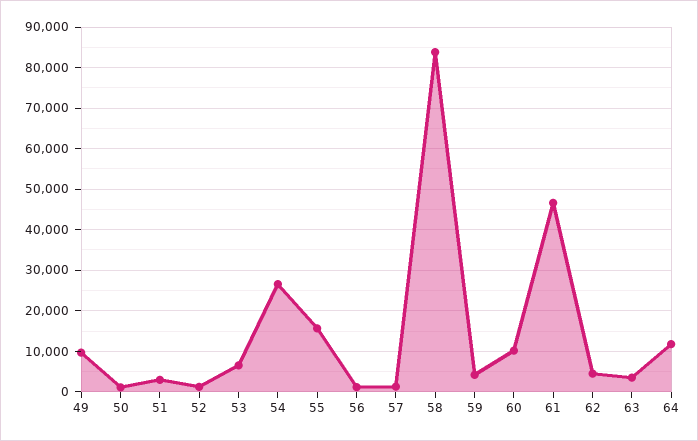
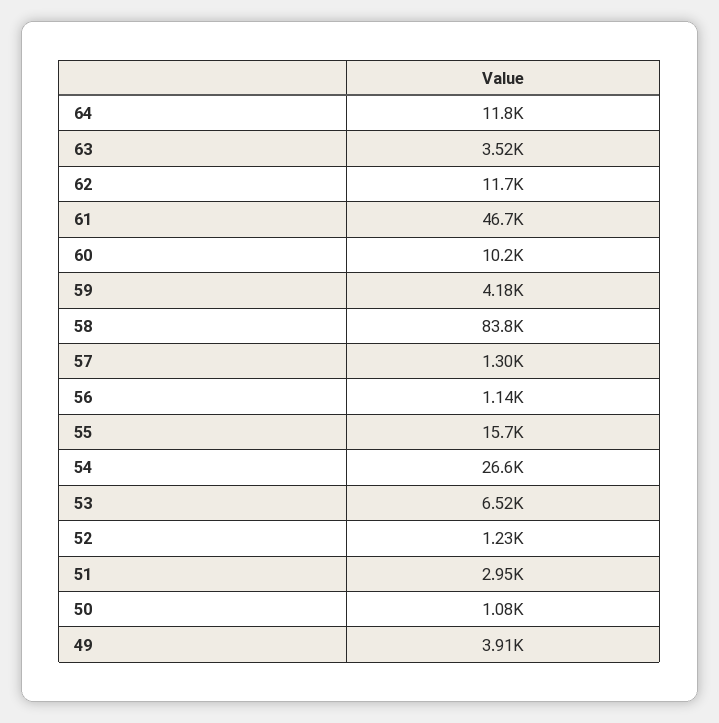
49: 10000 -> 3910
62: 4000 -> 11700

